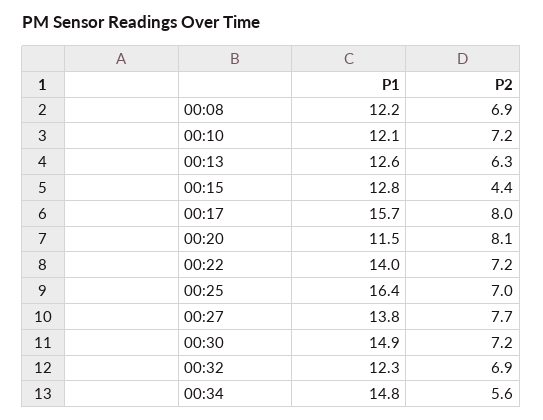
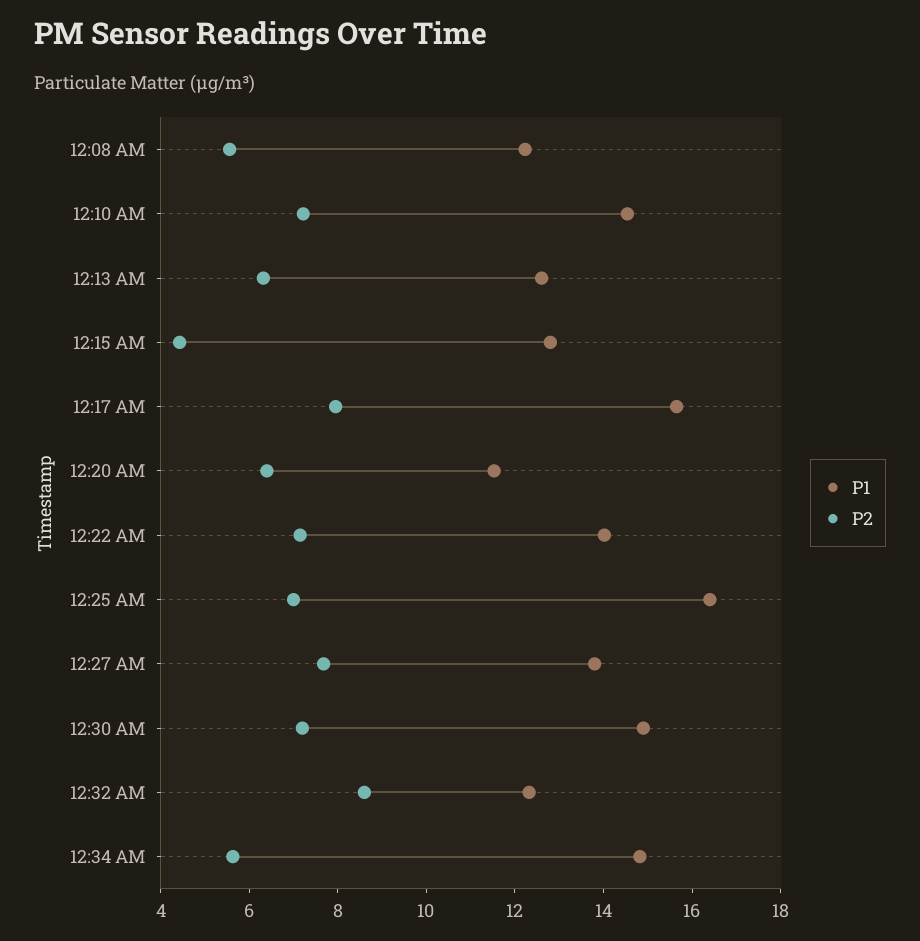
P2, 00:08: 6.9 -> 5.5
P1, 00:10: 12.1 -> 14.5
P2, 00:20: 8.1 -> 6.5
P2, 00:32: 6.9 -> 8.5

